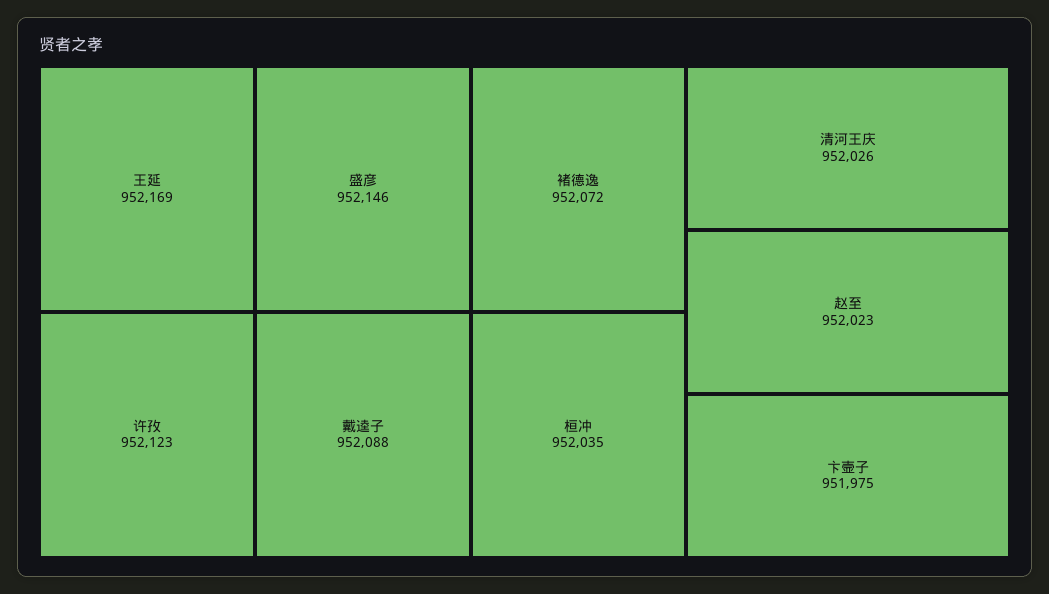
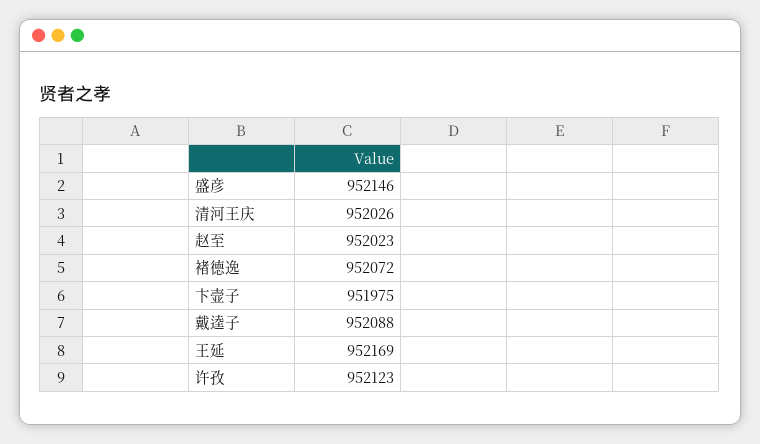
桓冲: 952035 -> none

